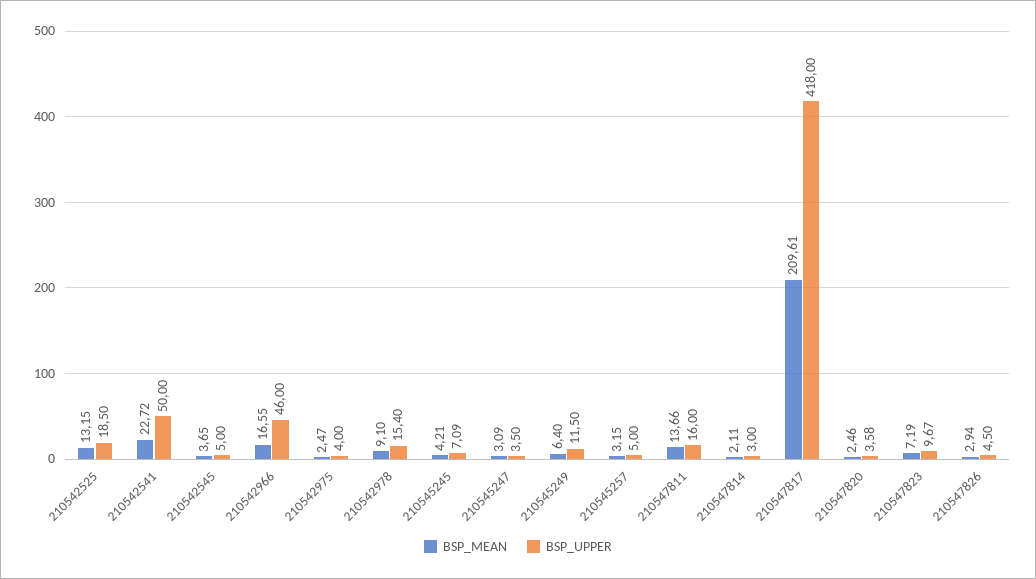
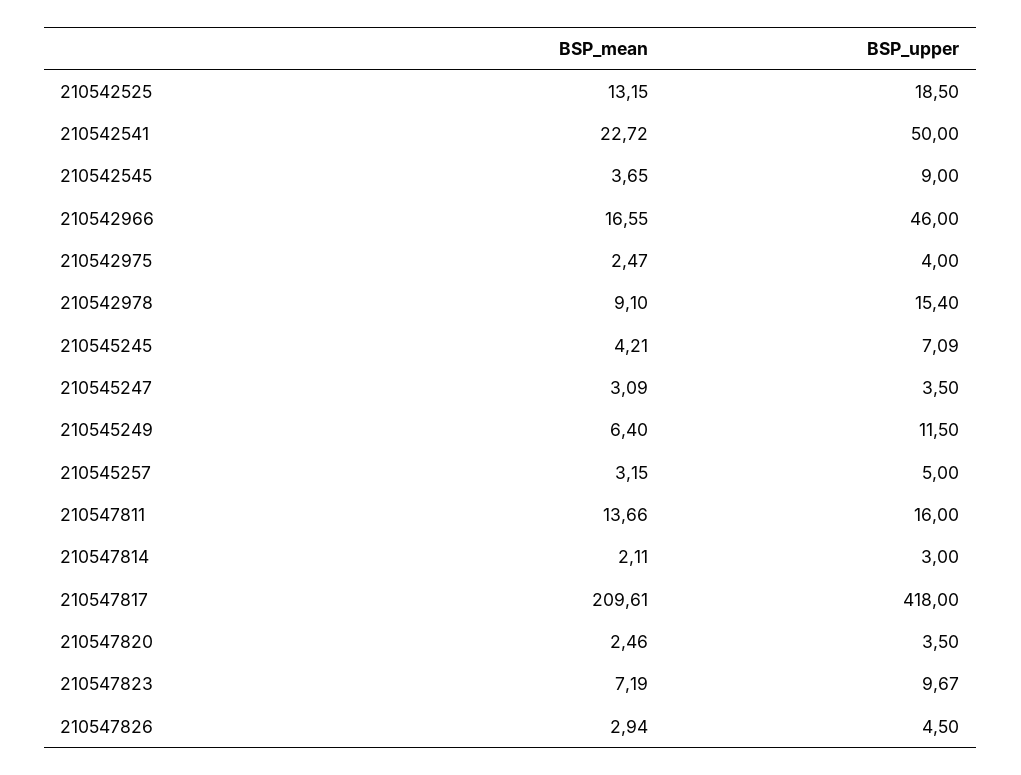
BSP_UPPER, 210542545: 5 -> 9
BSP_UPPER, 210547820: 3.58 -> 3.5

